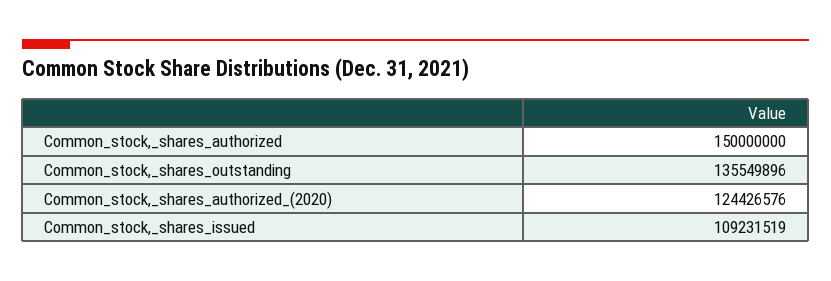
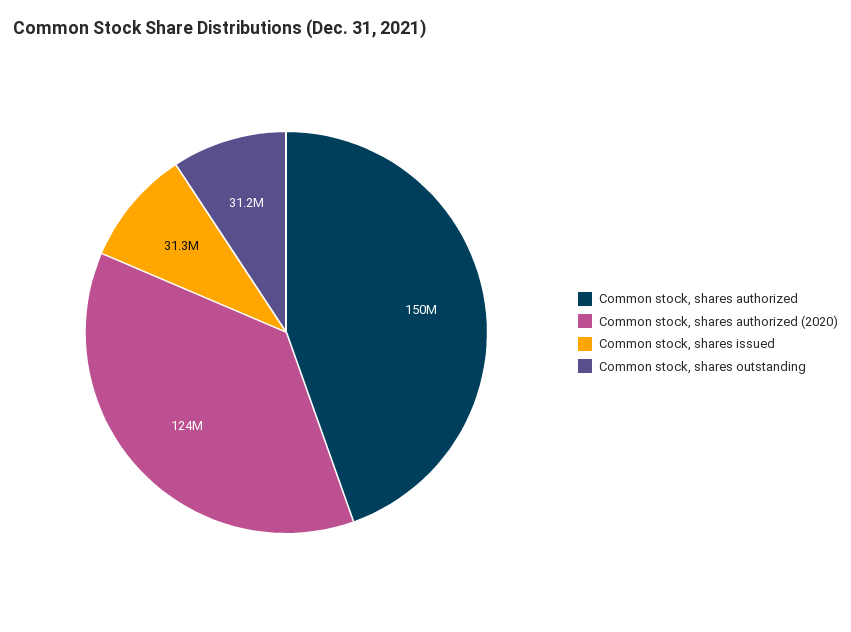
Common_stock,_shares_outstanding: 135549896 -> 31200000
Common_stock,_shares_issued: 109231519 -> 31300000

